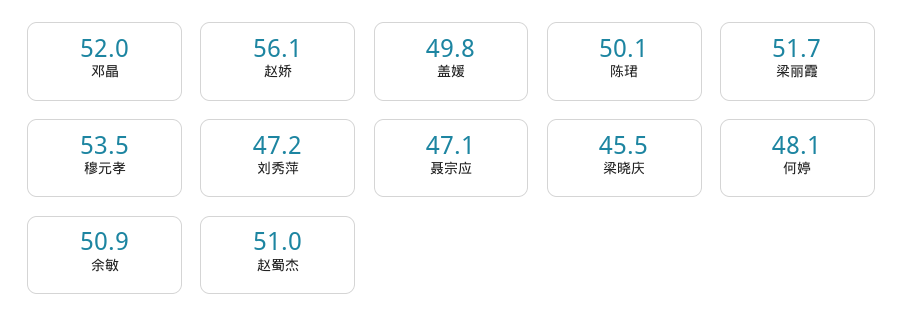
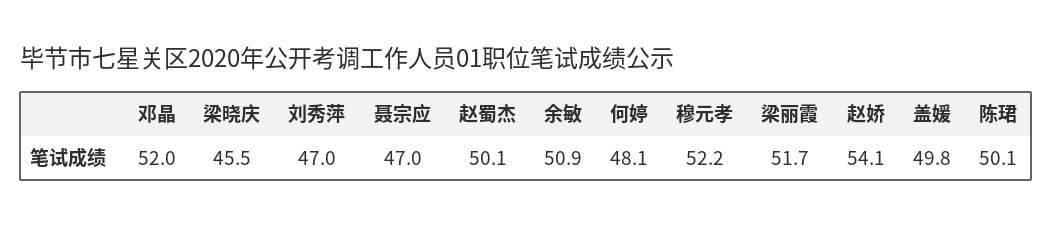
赵娇: 56.1 -> 54.1
穆元孝: 53.5 -> 52.2
刘秀萍: 47.2 -> 47
聂宗应: 47.1 -> 47
赵蜀杰: 51 -> 50.1

